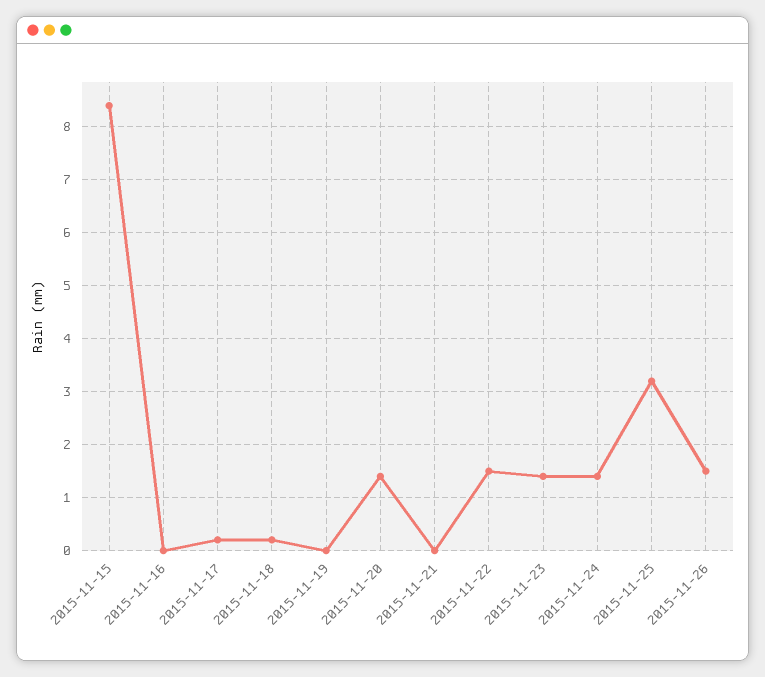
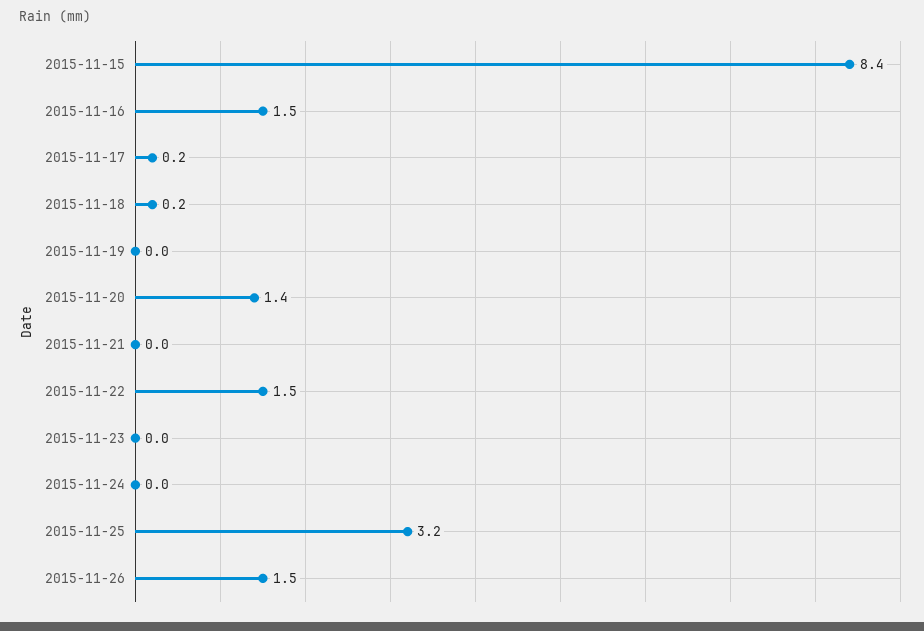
2015-11-16: 0 -> 1.5
2015-11-23: 1.5 -> 0
2015-11-24: 1.5 -> 0

